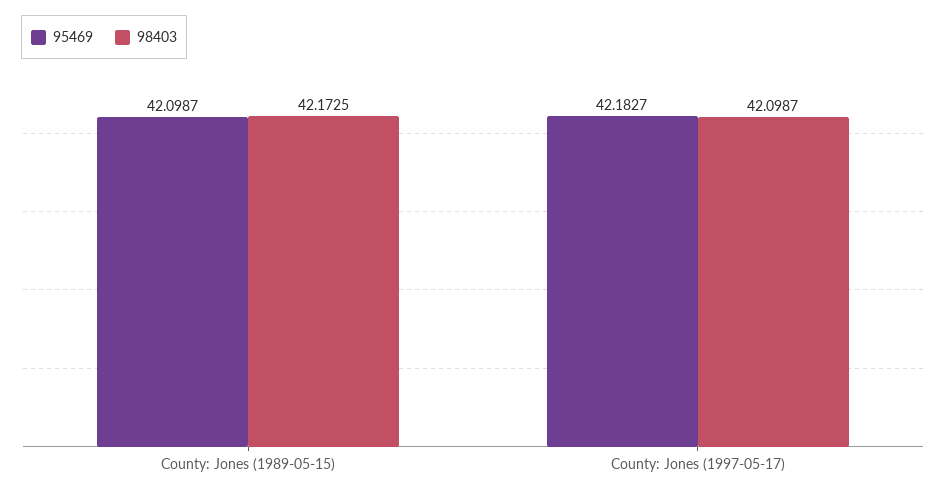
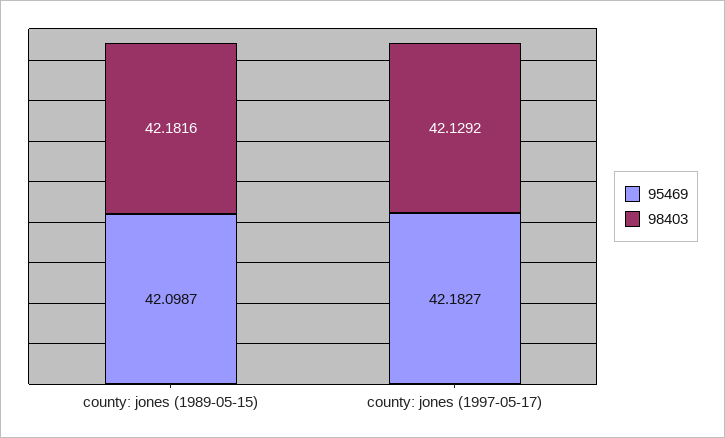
98403, County: Jones (1989-05-15): 42.1725 -> 42.1816
98403, County: Jones (1997-05-17): 42.0987 -> 42.1292

